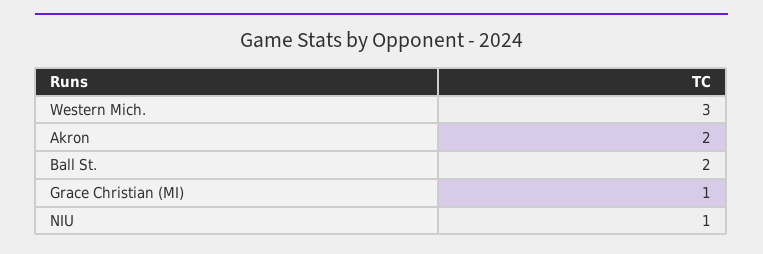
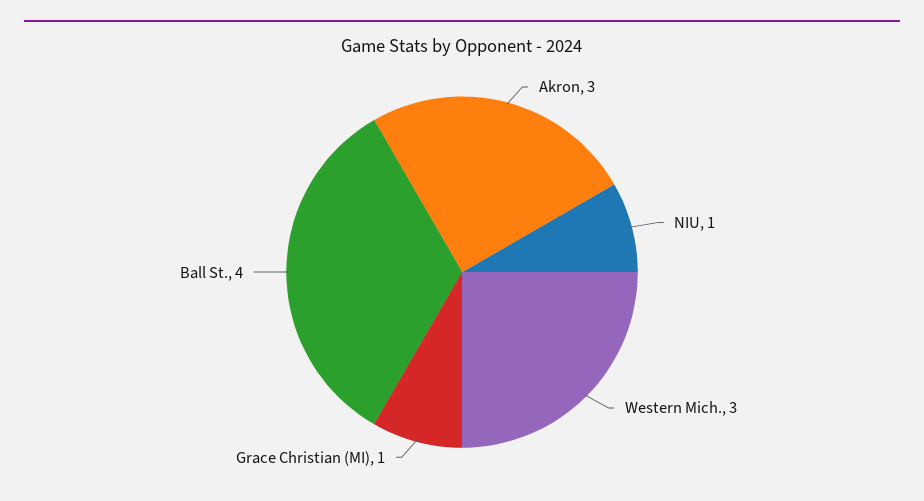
Akron: 2 -> 3
Ball St.: 2 -> 4

